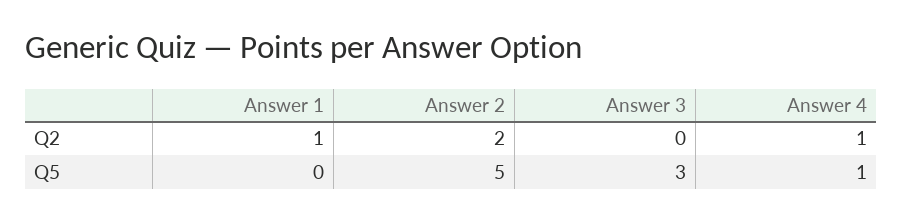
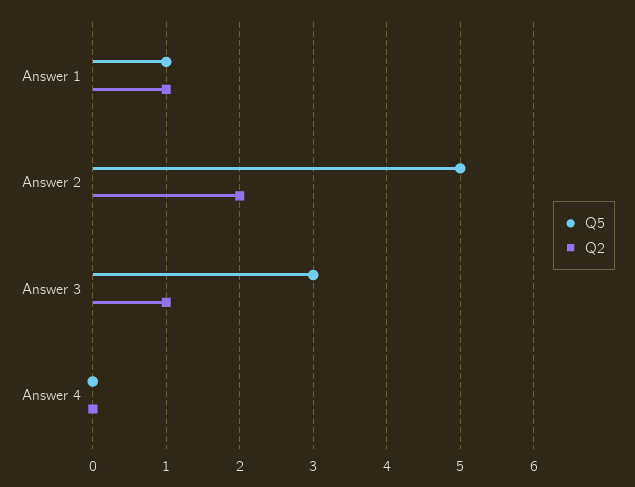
Q2, Answer 3: 0 -> 1
Q2, Answer 4: 1 -> 0
Q5, Answer 1: 0 -> 1
Q5, Answer 4: 1 -> 0

